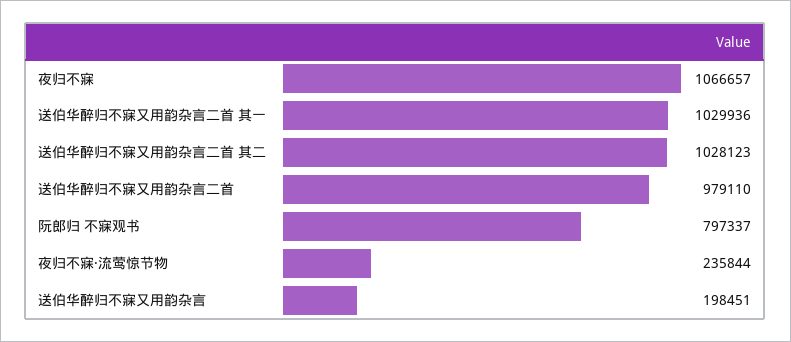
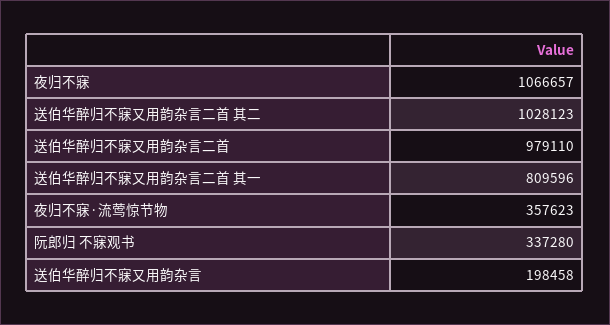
送伯华醉归不寐又用韵杂言二首 其一: 1029936 -> 809596
阮郎归 不寐观书: 797337 -> 337280
夜归不寐·流莺惊节物: 235844 -> 357623
送伯华醉归不寐又用韵杂言: 198451 -> 198458

